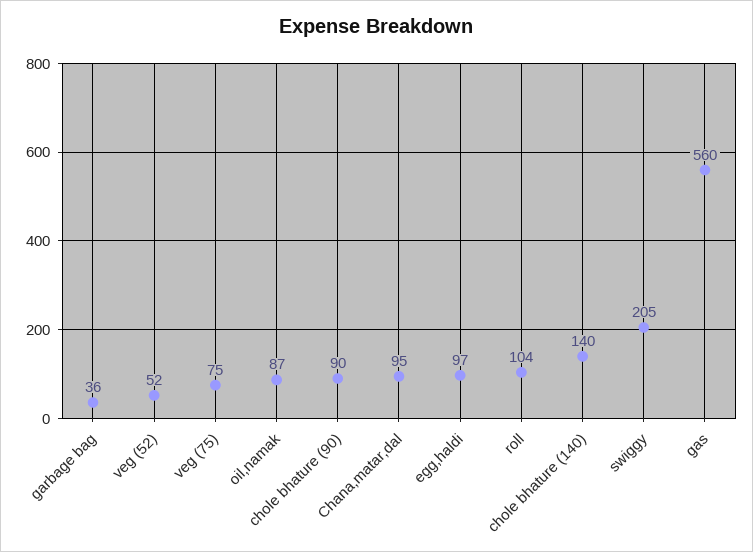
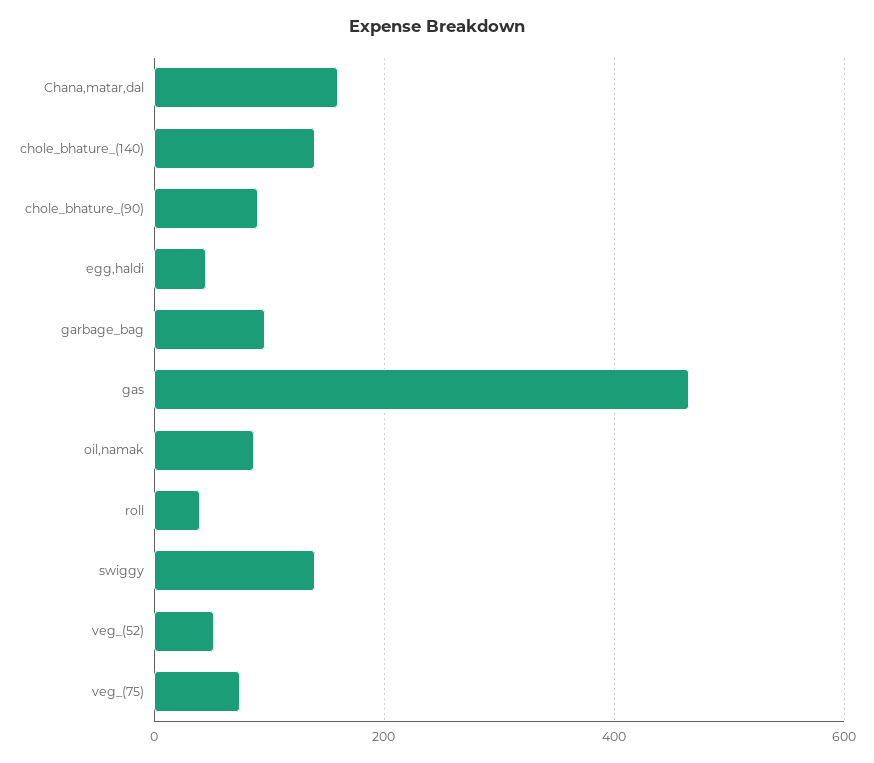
garbage bag: 36 -> 100
Chana,matar,dal: 95 -> 160
egg,haldi: 97 -> 40
roll: 104 -> 40
swiggy: 205 -> 140
gas: 560 -> 460

